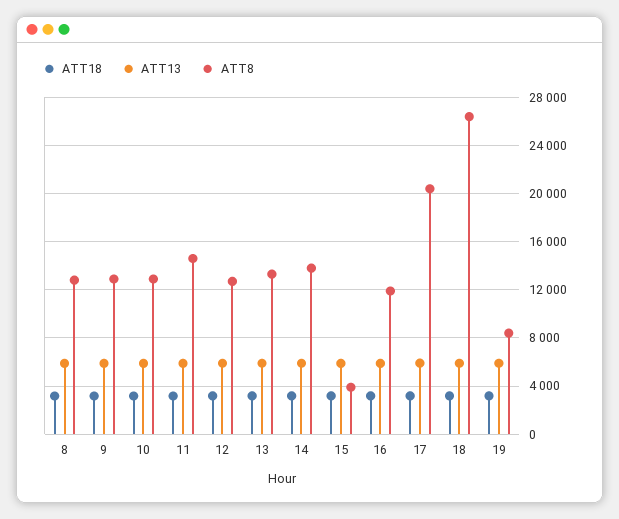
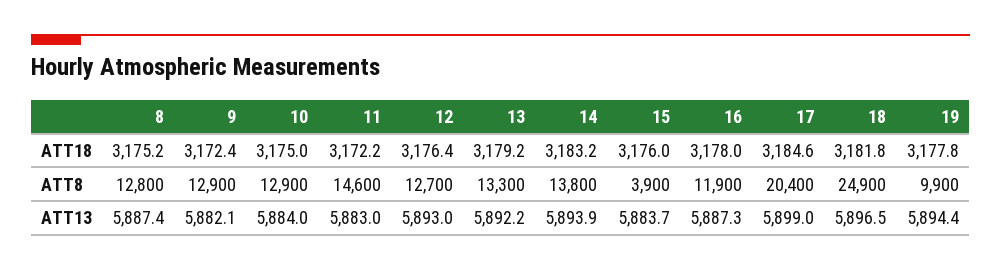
ATT8, 18: 26500 -> 24900
ATT8, 19: 8500 -> 9900

